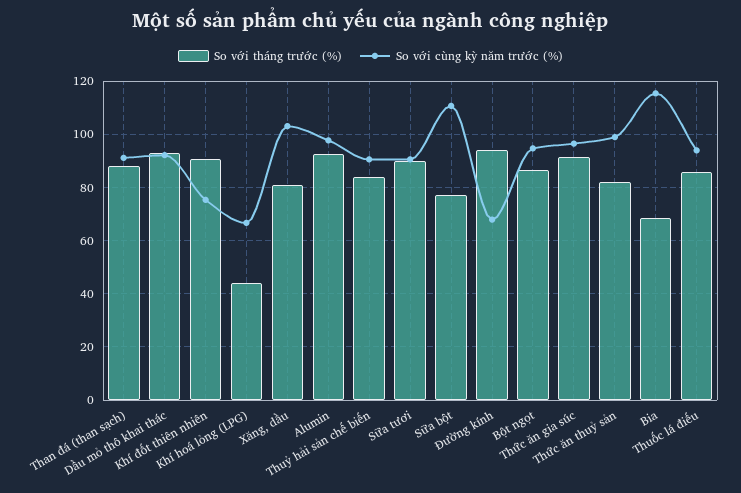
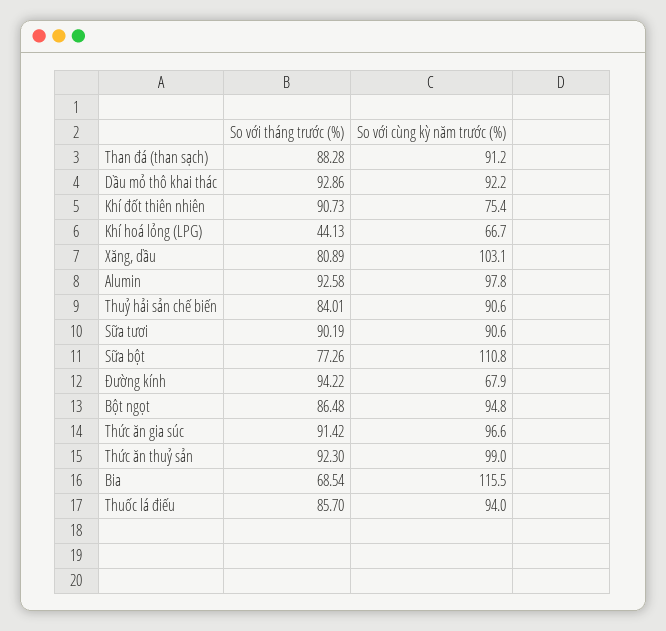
So với tháng trước (%), Thức ăn thuỷ sản: 82.5 -> 92.3

